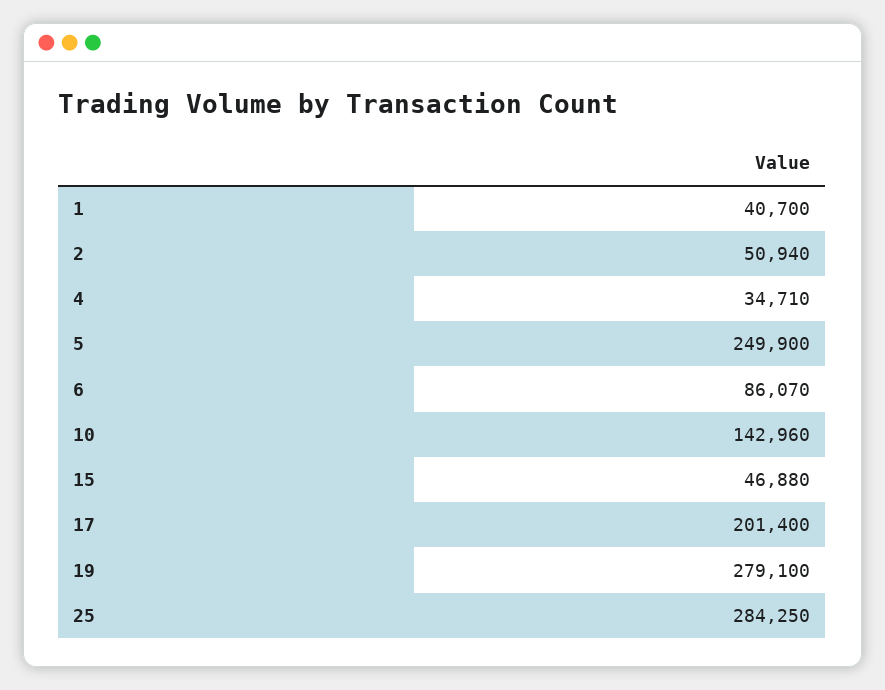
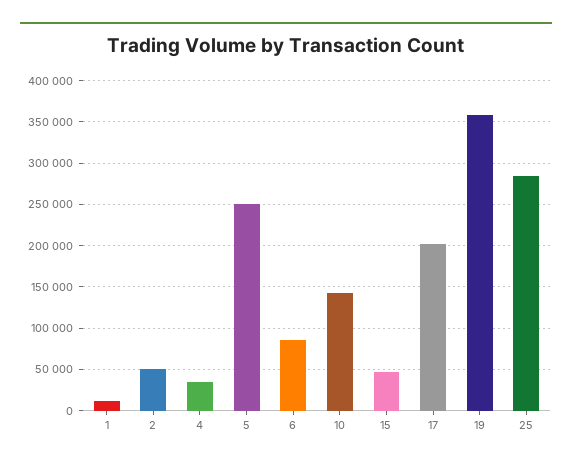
1: 40700 -> 10000
19: 279100 -> 360000

